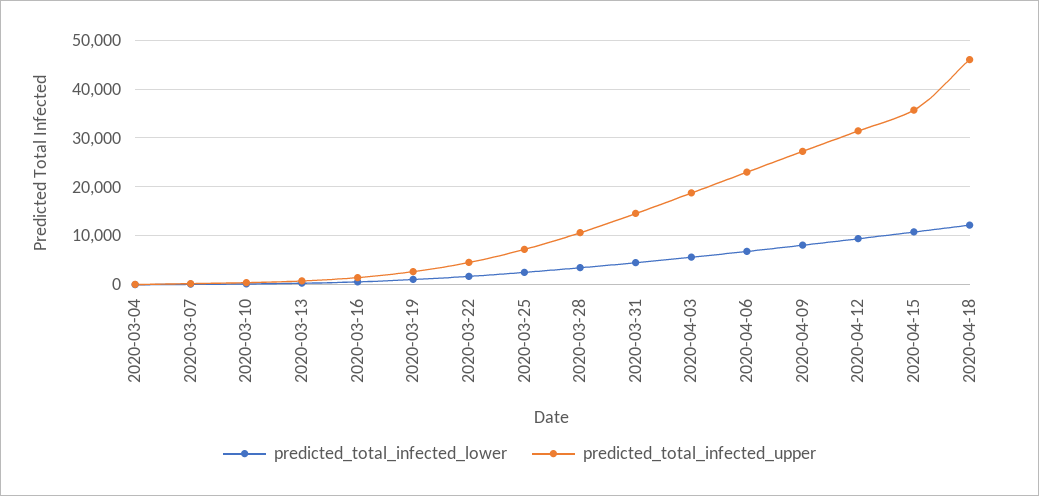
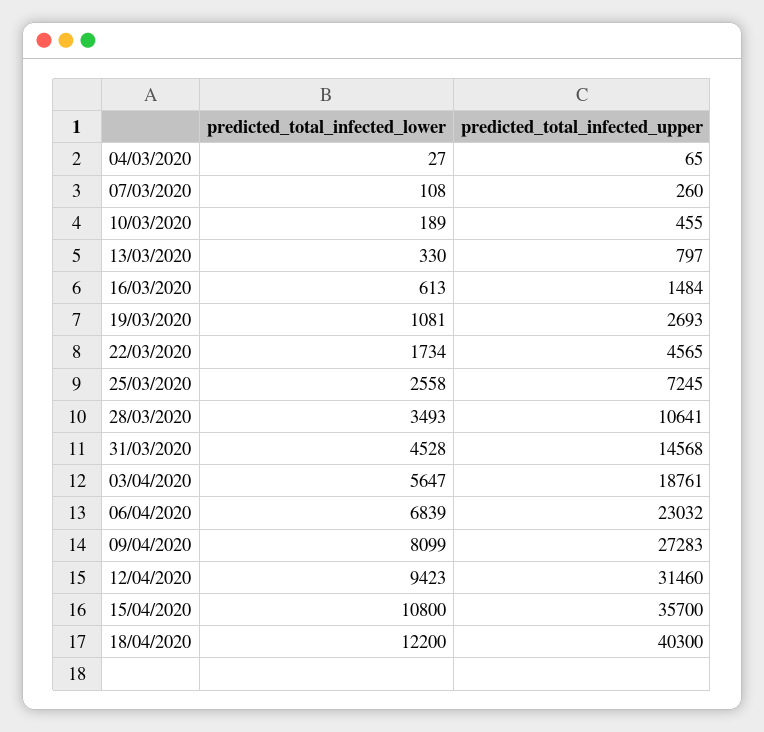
predicted_total_infected_upper, 2020-04-18: 46000 -> 40300

